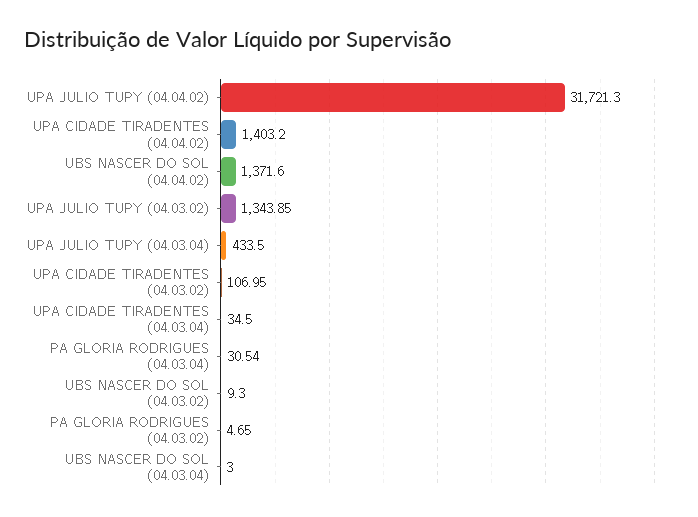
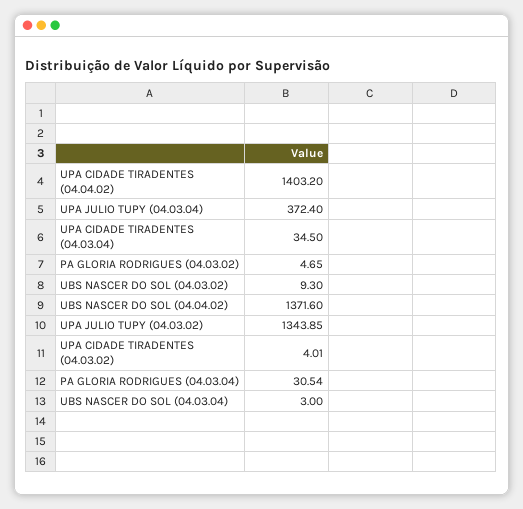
UPA JULIO TUPY (04.04.02): 31721.3 -> none
UPA JULIO TUPY (04.03.04): 433.5 -> 372.4
UPA CIDADE TIRADENTES (04.03.02): 106.95 -> 4.01

